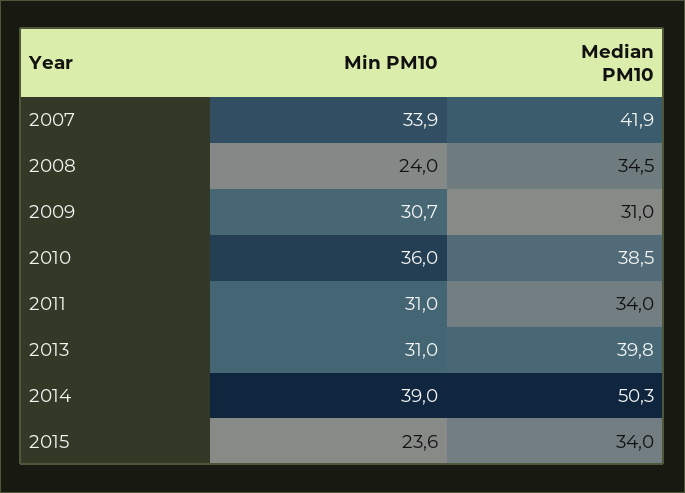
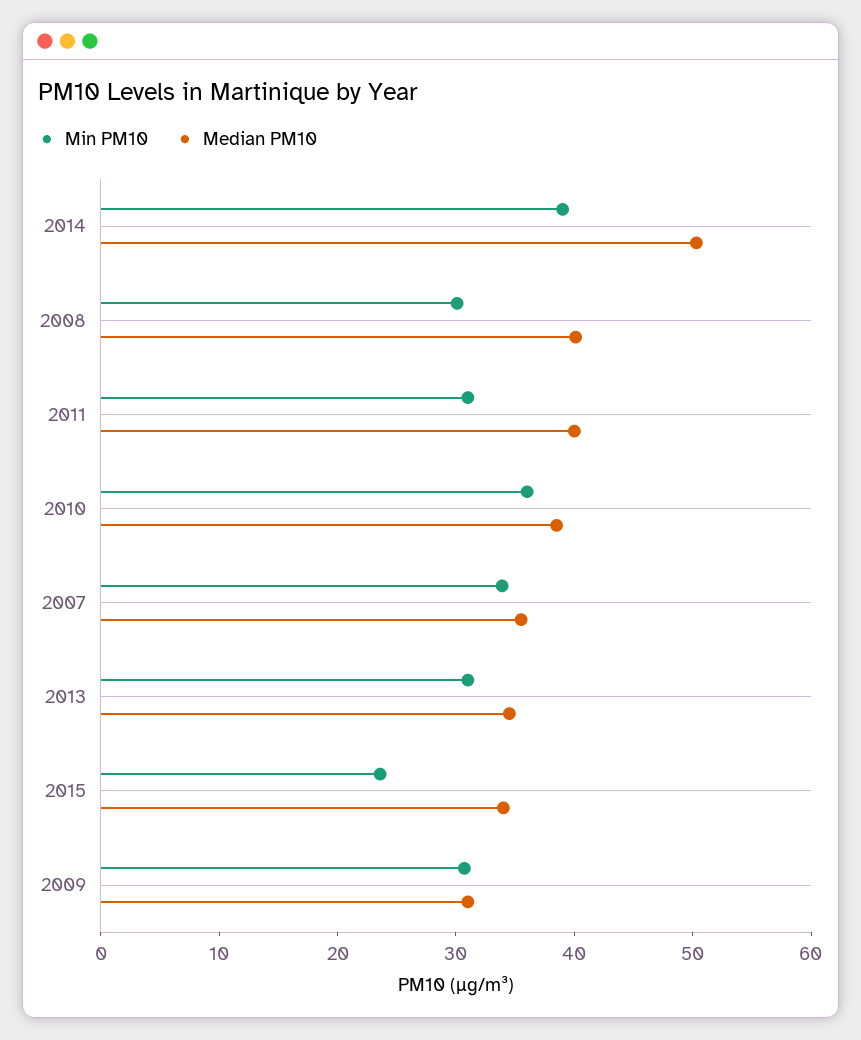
Median PM10, 2007: 41.9 -> 36
Min PM10, 2008: 24 -> 30
Median PM10, 2008: 34.5 -> 40
Median PM10, 2011: 34 -> 40
Median PM10, 2013: 39.8 -> 34

